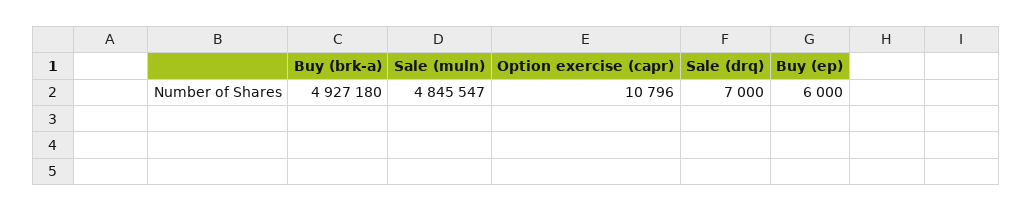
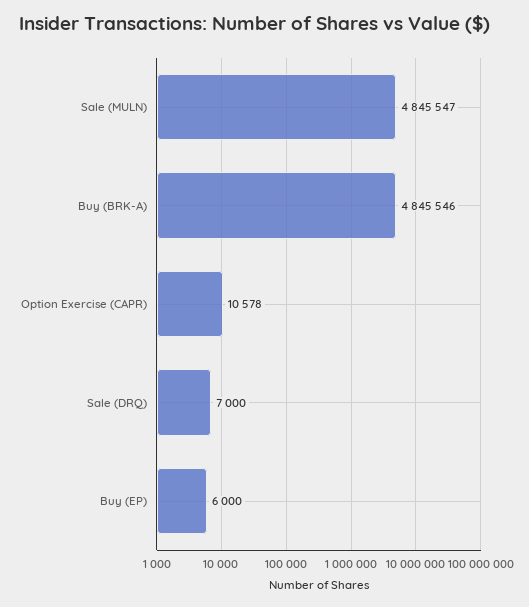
Buy (brk-a): 4927180 -> 4845546
Option exercise (capr): 10796 -> 10578

